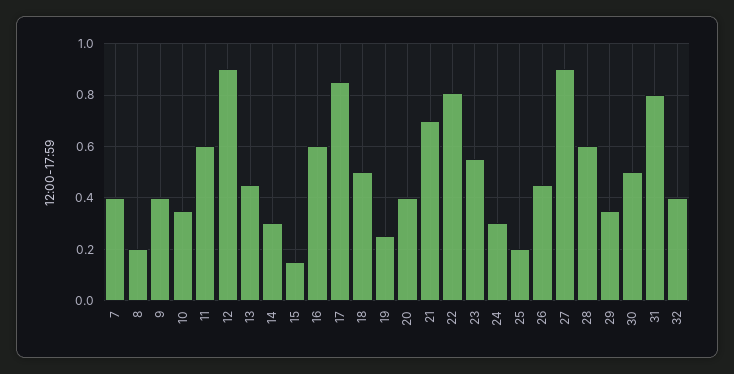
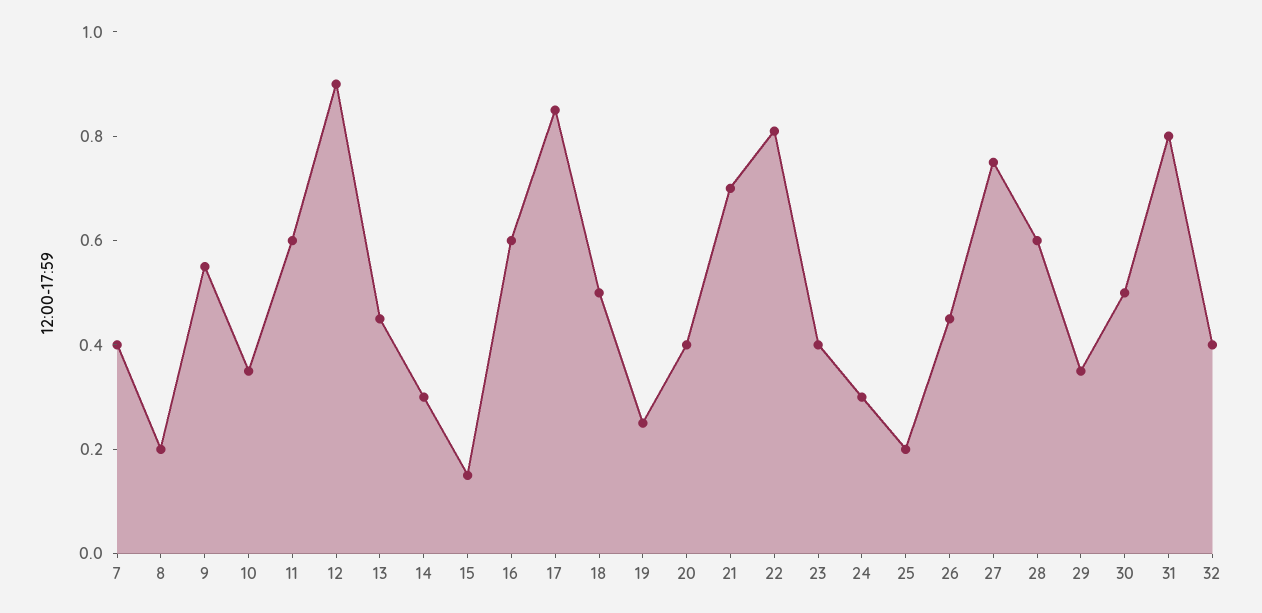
9: 0.4 -> 0.55
23: 0.55 -> 0.4
27: 0.9 -> 0.75

